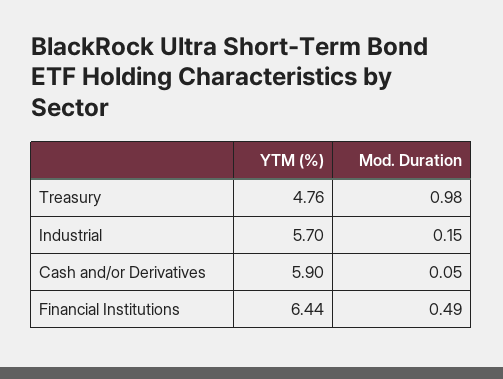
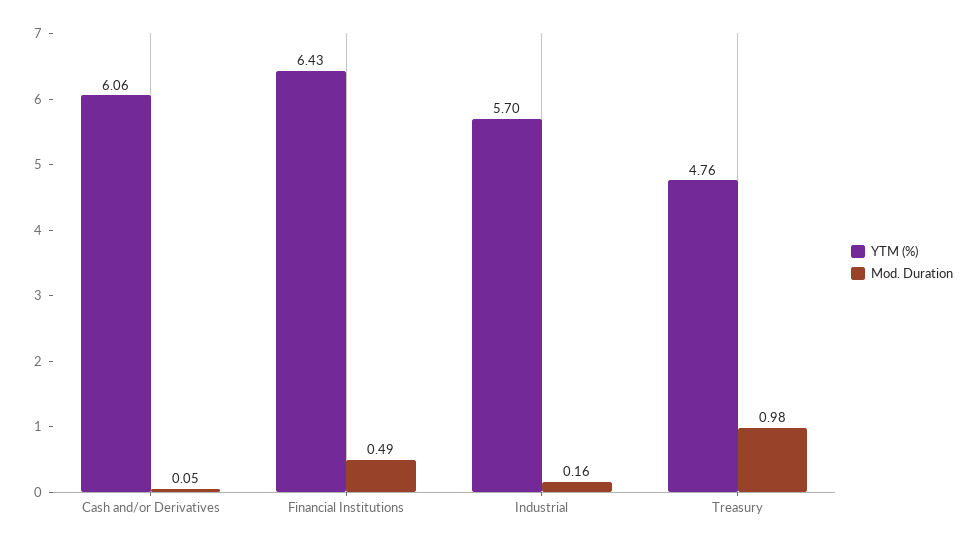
Mod. Duration, Industrial: 0.15 -> 0.16
YTM (%), Cash and/or Derivatives: 5.9 -> 6.06
YTM (%), Financial Institutions: 6.44 -> 6.43

